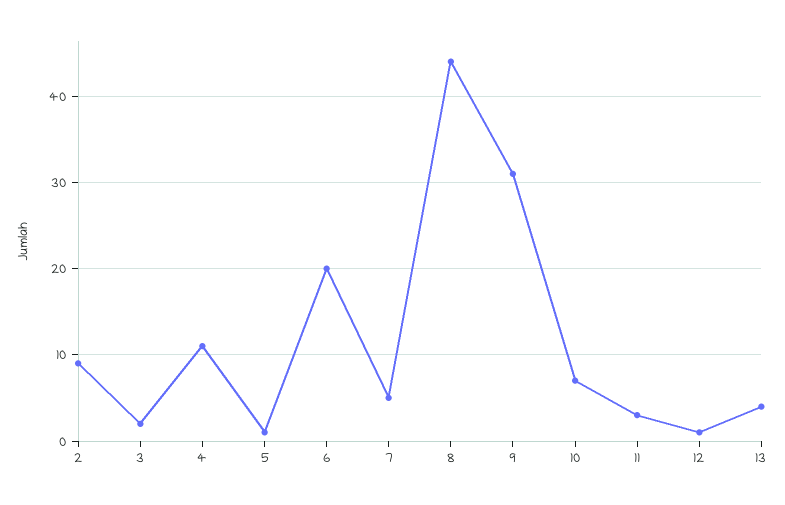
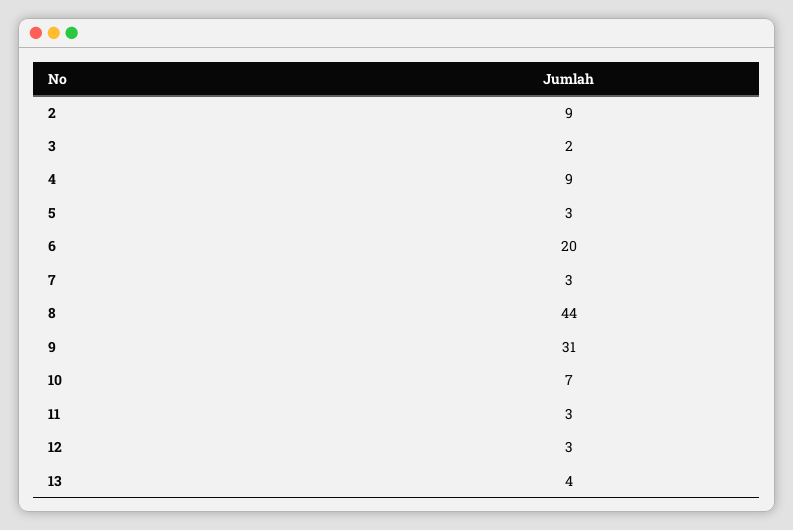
4: 11 -> 9
5: 1 -> 3
7: 5 -> 3
12: 1 -> 3

